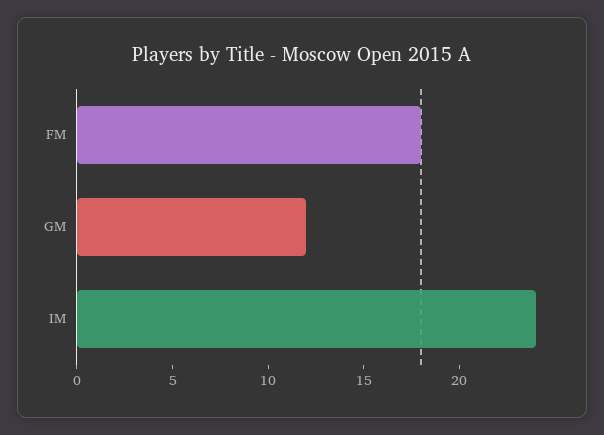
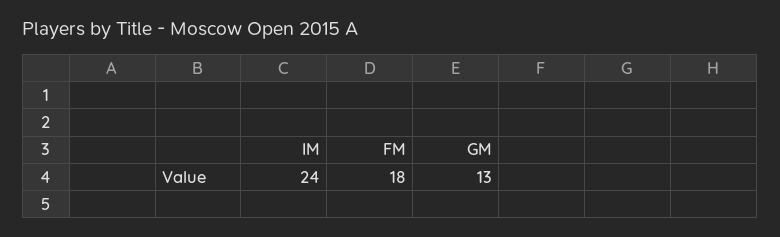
GM: 12 -> 13

